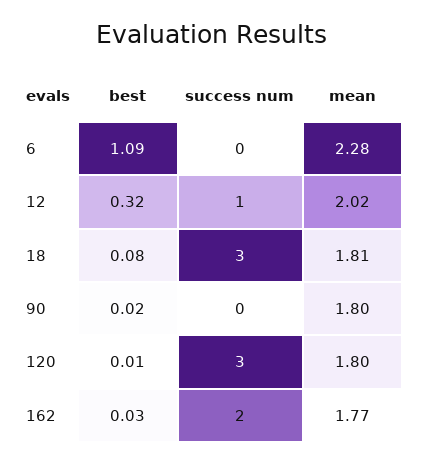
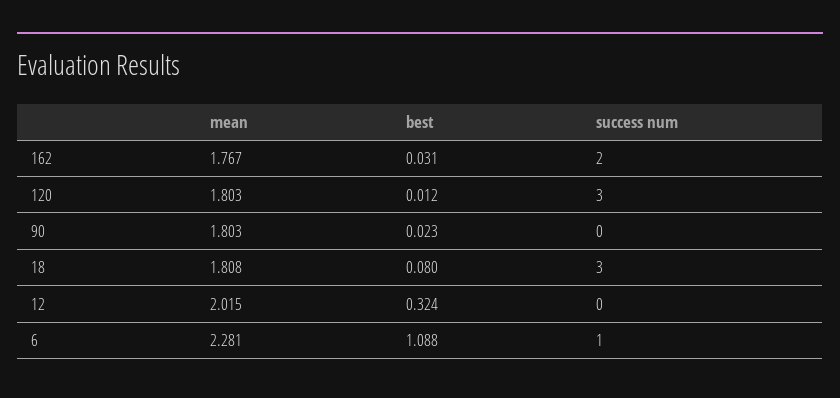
success num, 6: 0 -> 1
success num, 12: 1 -> 0

